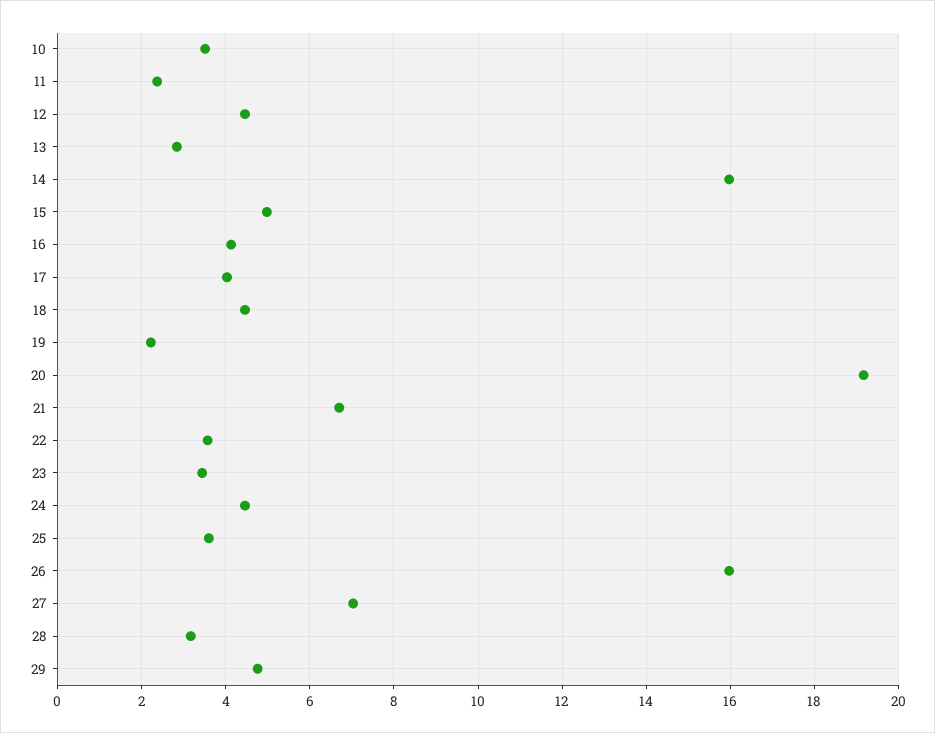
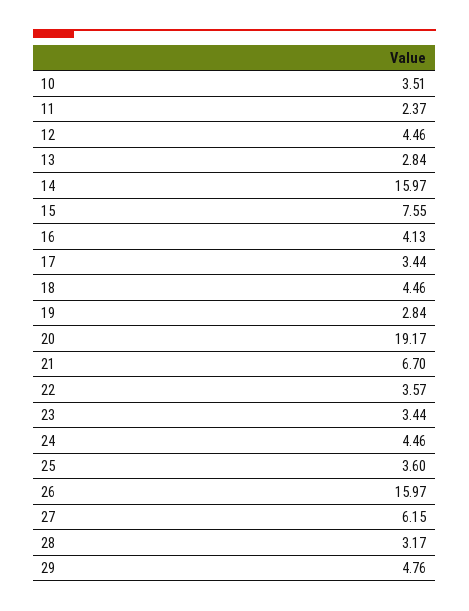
15: 5 -> 7.55
17: 4 -> 3.44
19: 2.2 -> 2.84
27: 7 -> 6.15

